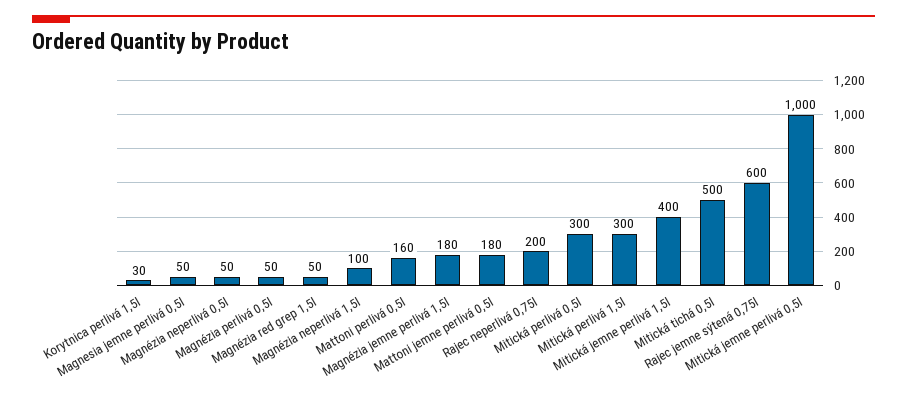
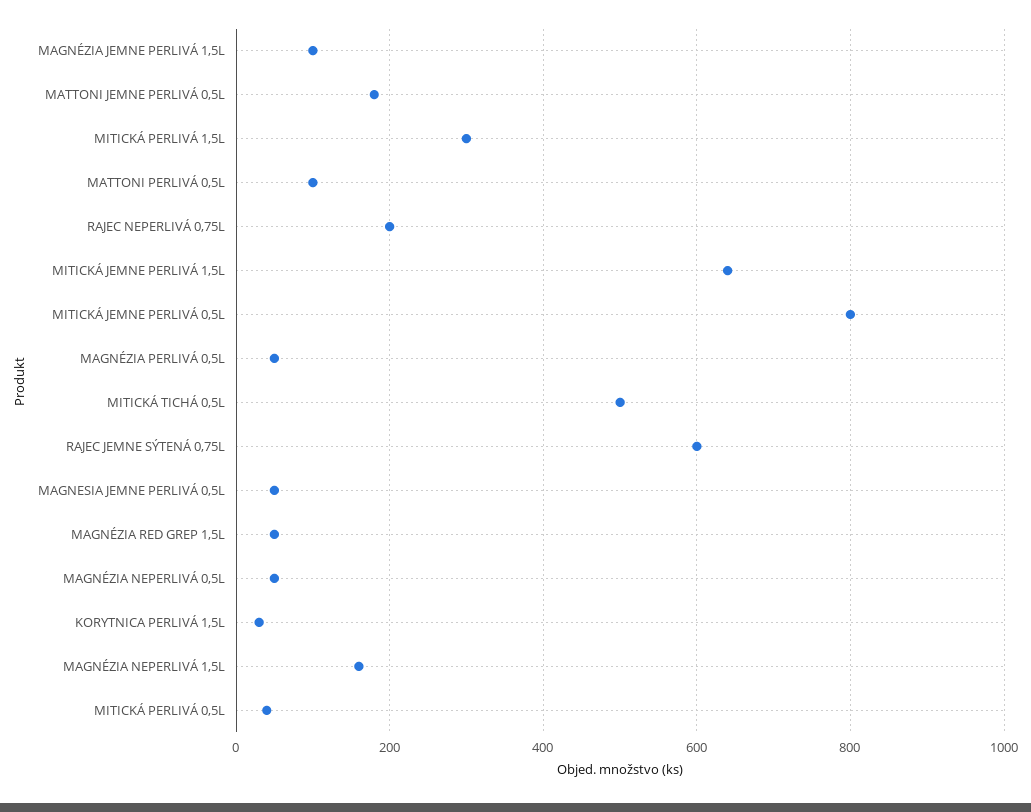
Magnézia neperlivá 1,5l: 100 -> 160
Mattoni perlivá 0,5l: 160 -> 100
Magnézia jemne perlivá 1,5l: 180 -> 100
Mitická perlivá 0,5l: 300 -> 40
Mitická jemne perlivá 1,5l: 400 -> 640
Mitická jemne perlivá 0,5l: 1000 -> 800

